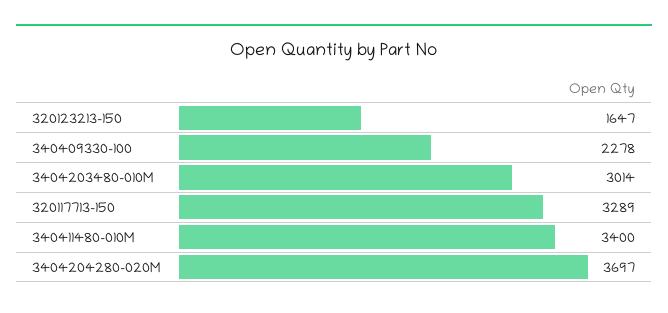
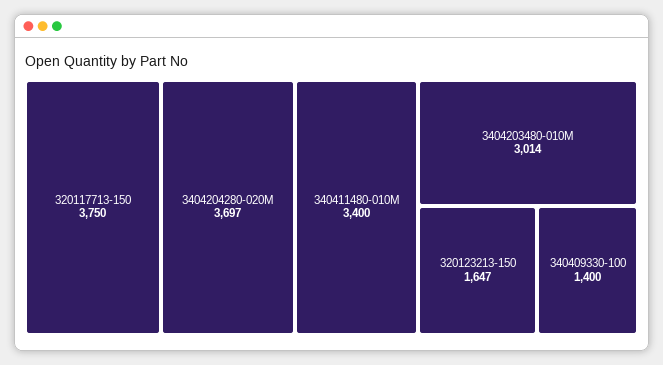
340409330-100: 2278 -> 1400
320117713-150: 3289 -> 3750

